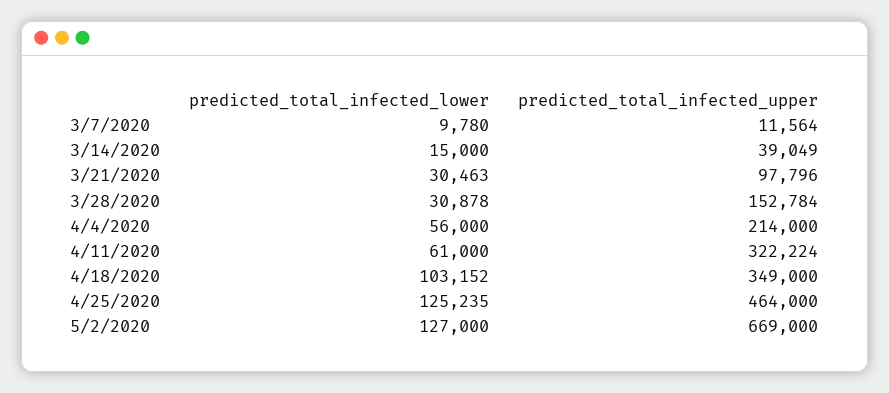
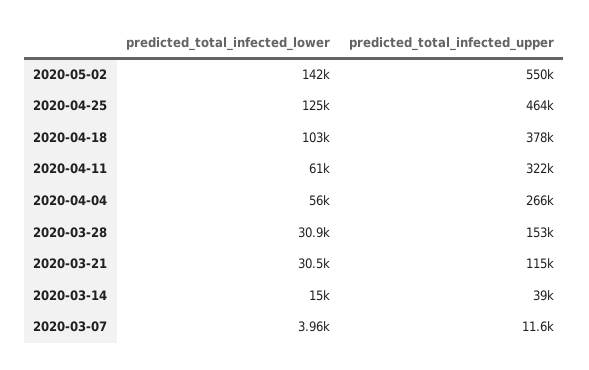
predicted_total_infected_lower, 3/7/2020: 9780 -> 3960
predicted_total_infected_upper, 3/21/2020: 97796 -> 115000
predicted_total_infected_upper, 4/4/2020: 214000 -> 266000
predicted_total_infected_upper, 4/18/2020: 349000 -> 378000
predicted_total_infected_lower, 5/2/2020: 127000 -> 142000
predicted_total_infected_upper, 5/2/2020: 669000 -> 550000

